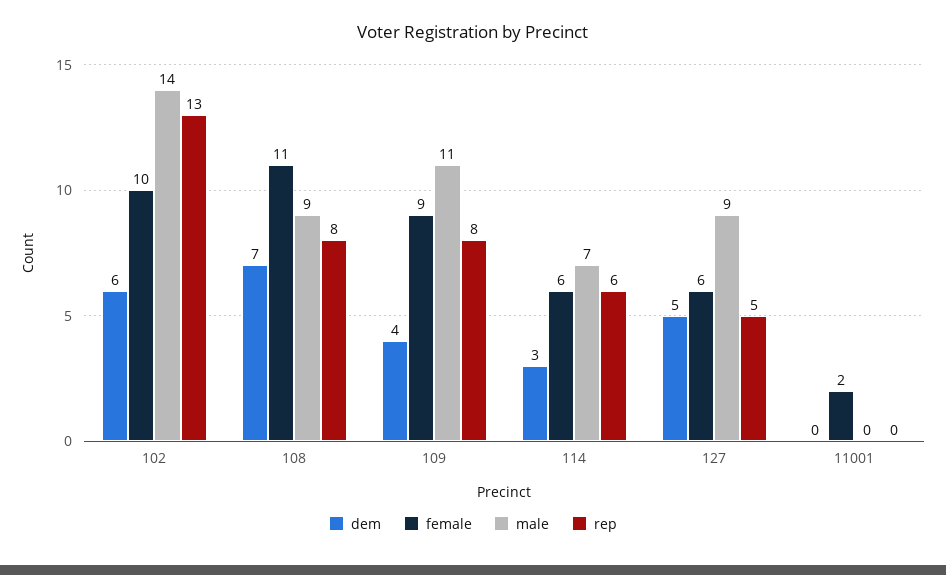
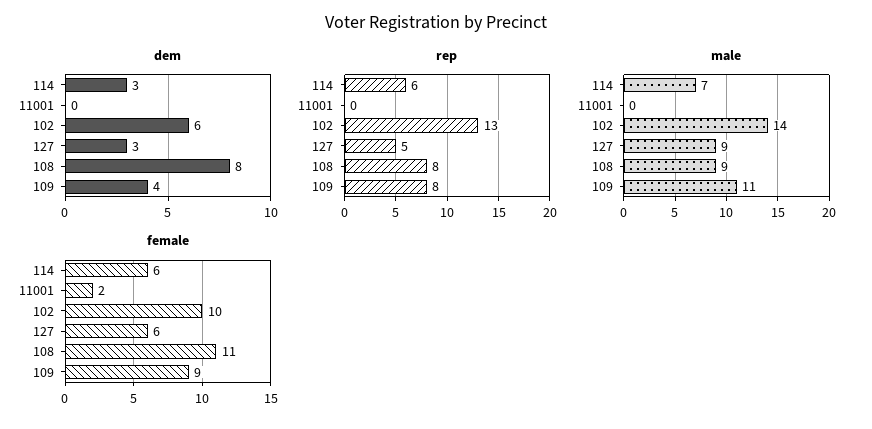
dem, 108: 7 -> 8
dem, 127: 5 -> 3

